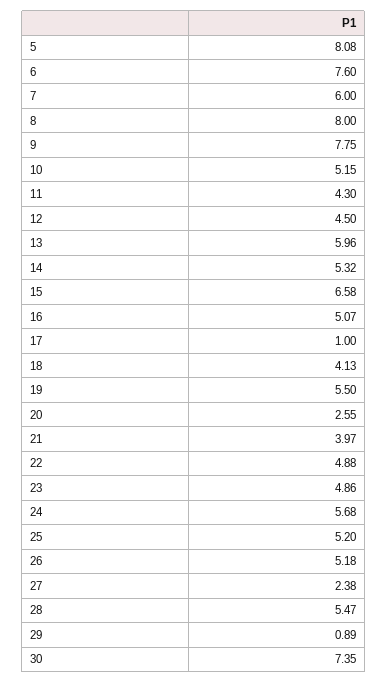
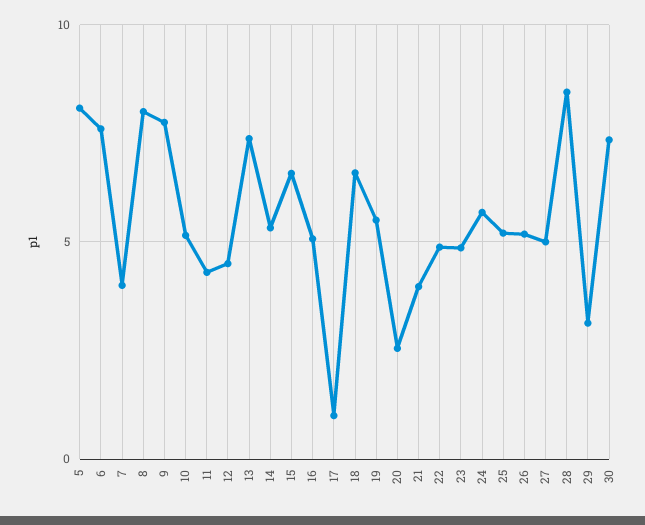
7: 6 -> 4
13: 5.96 -> 7.5
18: 4.13 -> 6.5
27: 2.38 -> 5
28: 5.47 -> 8.5
29: 0.89 -> 3

